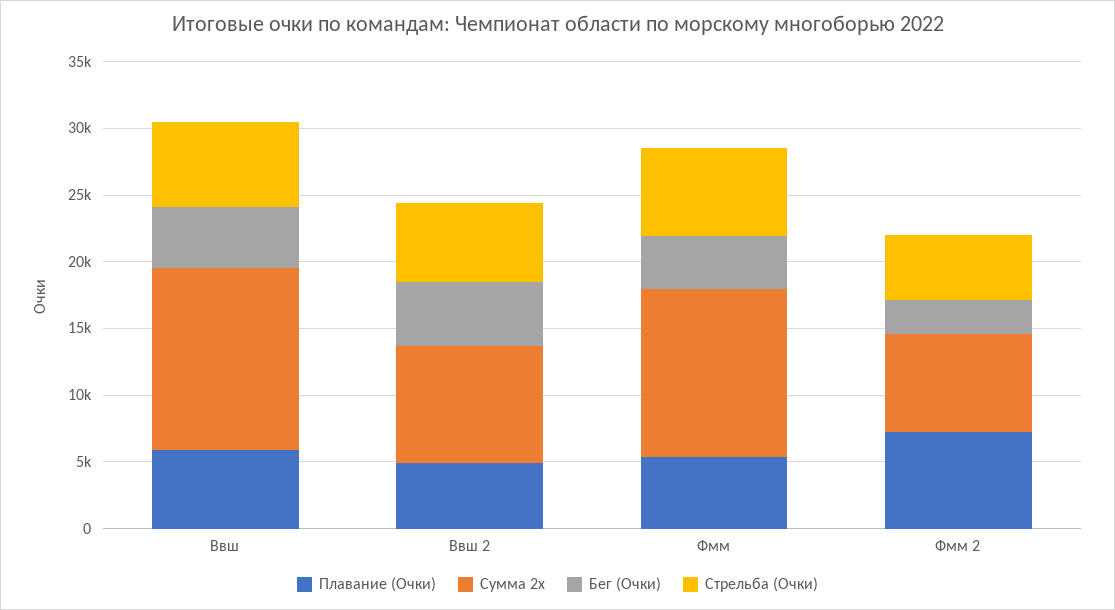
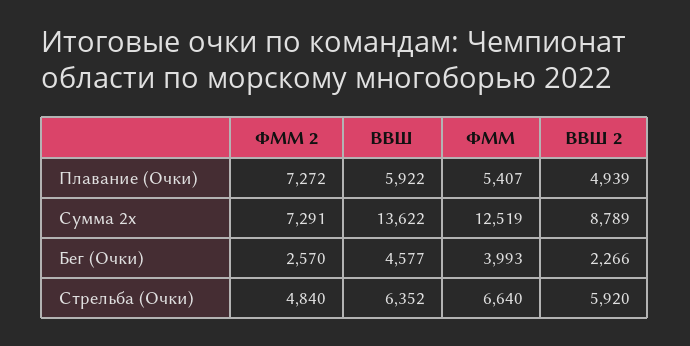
Бег (Очки), Ввш 2: 5000 -> 2266

